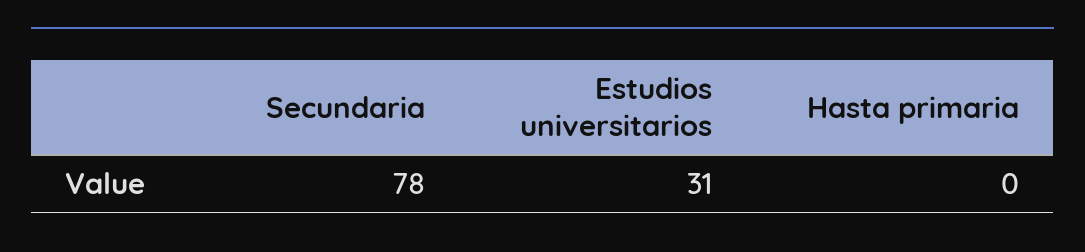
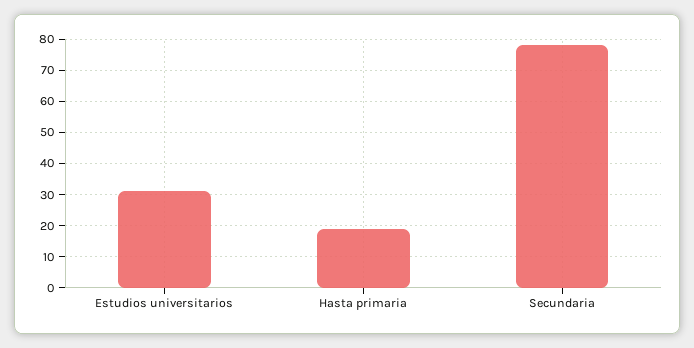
Hasta primaria: 0 -> 20

